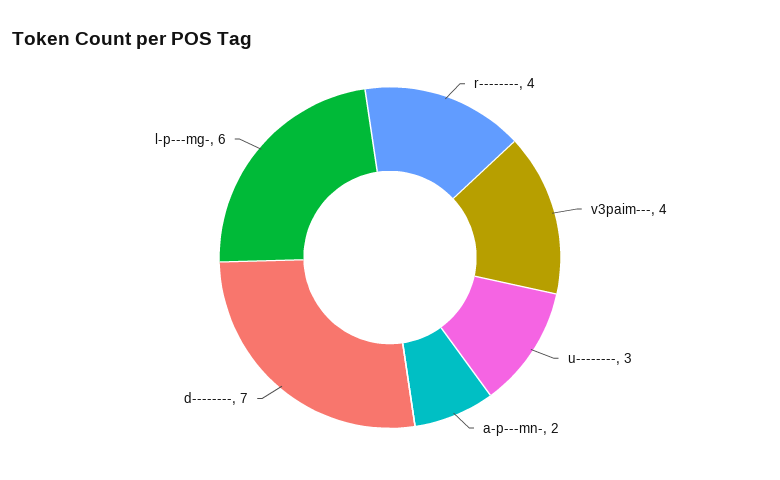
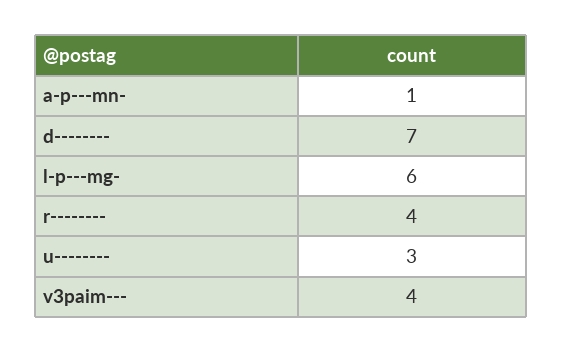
a-p---mn-: 2 -> 1

